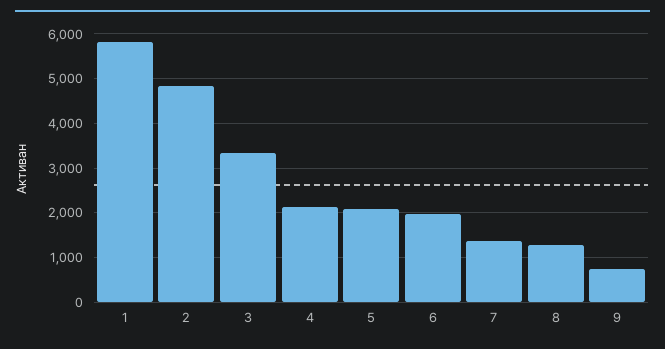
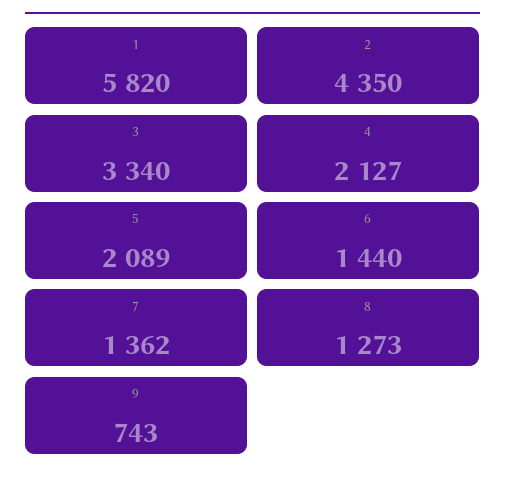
2: 4800 -> 4350
6: 2000 -> 1440

